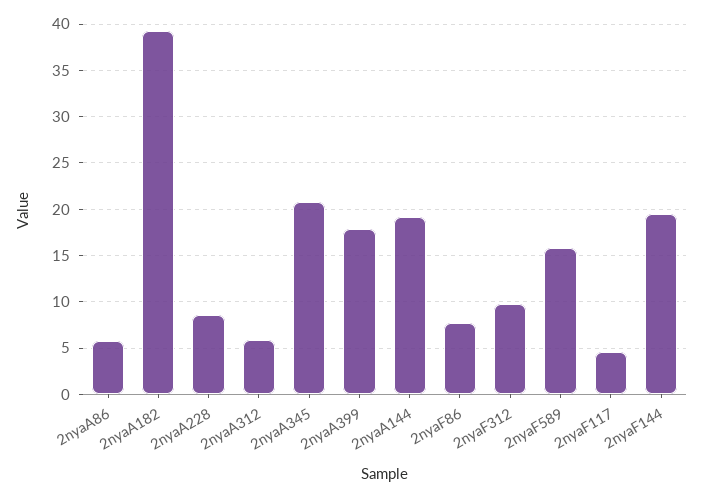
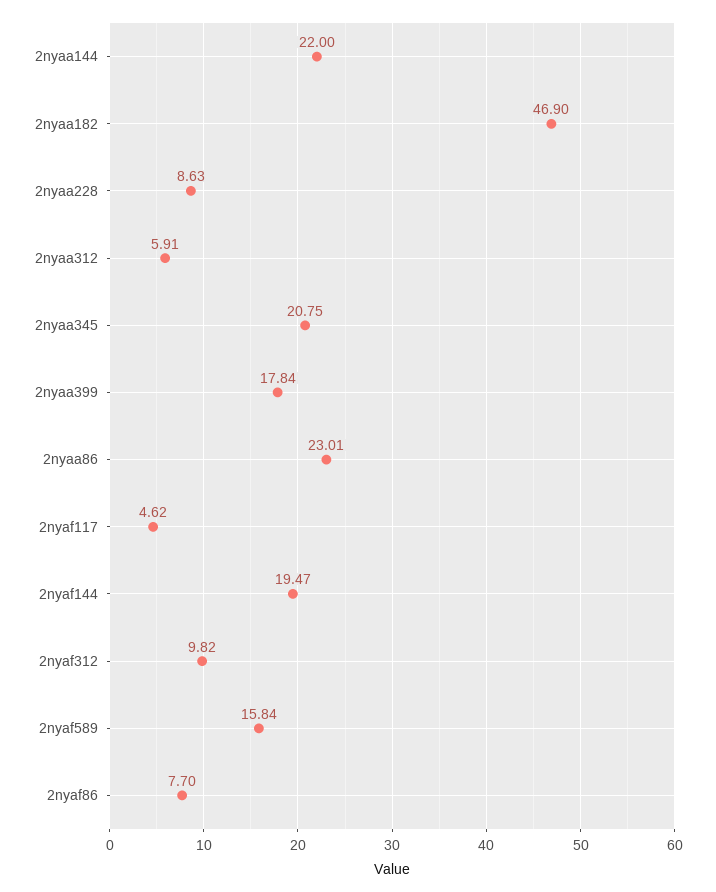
2nyaA86: 6 -> 23.01
2nyaA182: 39 -> 46.9
2nyaA144: 19 -> 22

